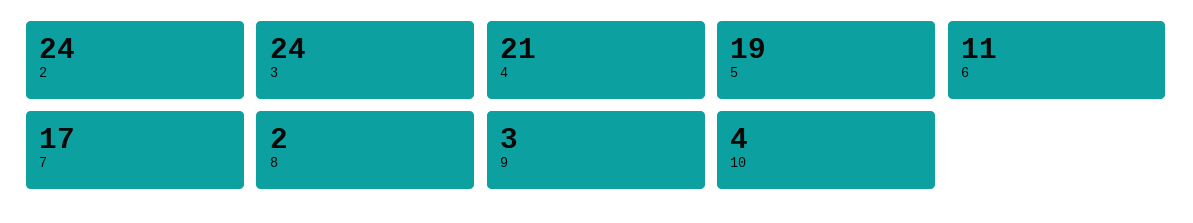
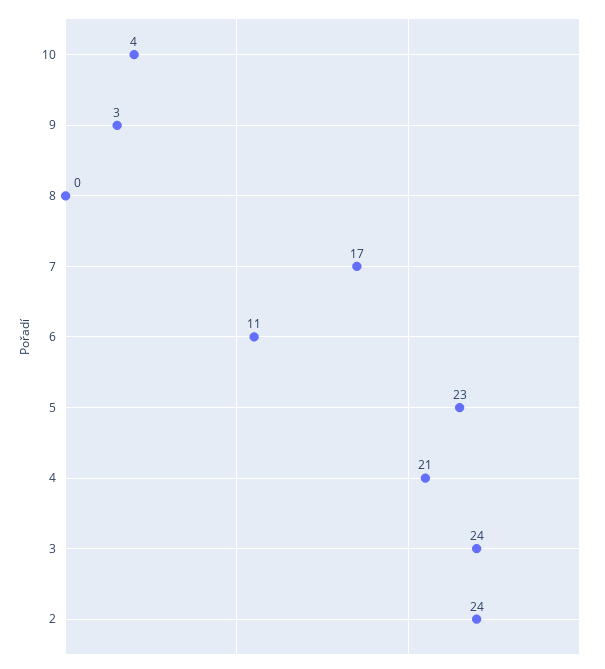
5: 19 -> 23
8: 2 -> 0

